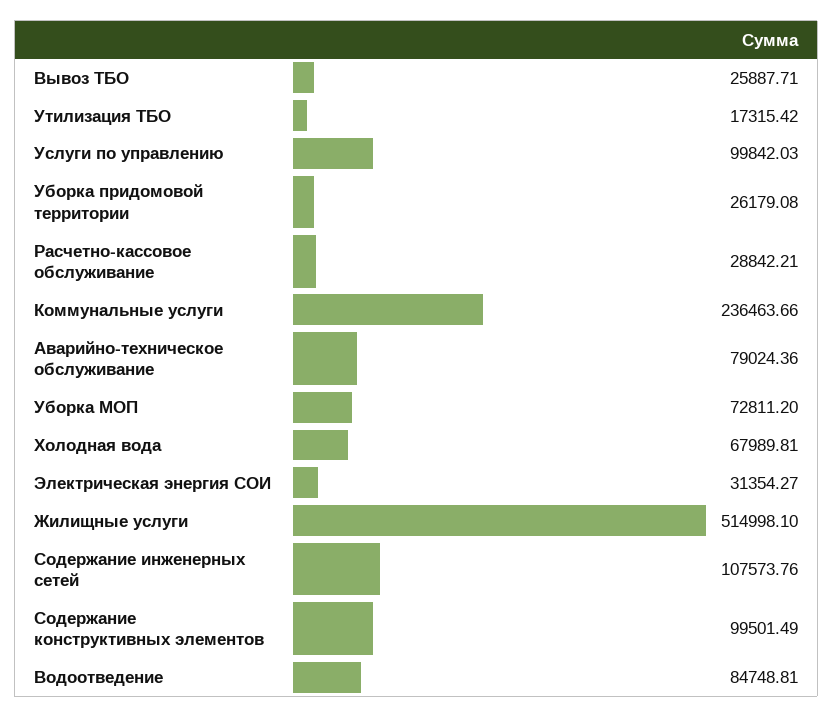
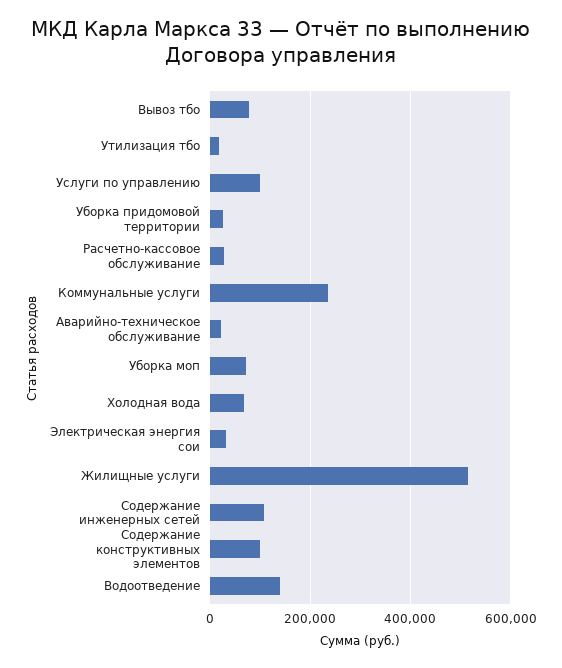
Вывоз ТБО: 25887.71 -> 80000
Аварийно-техническое обслуживание: 79024.36 -> 20000
Водоотведение: 84748.81 -> 140000

